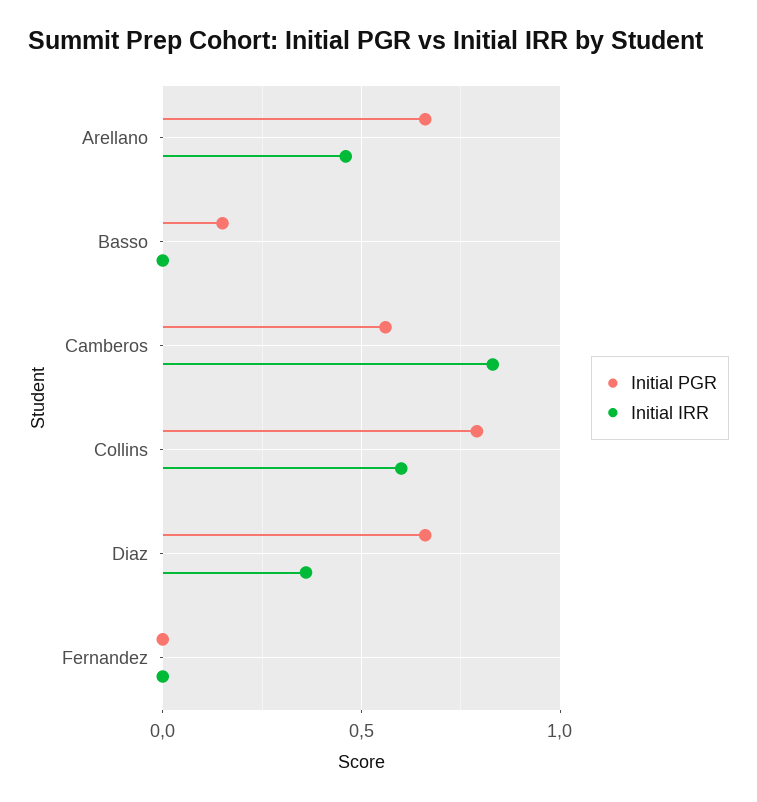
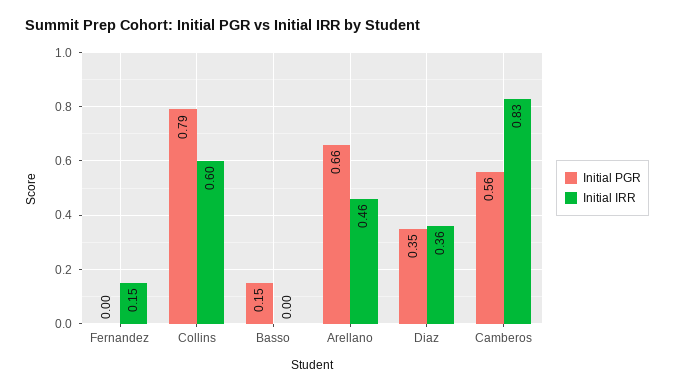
Initial PGR, Diaz: 0.65 -> 0.35
Initial IRR, Fernandez: 0 -> 0.15

